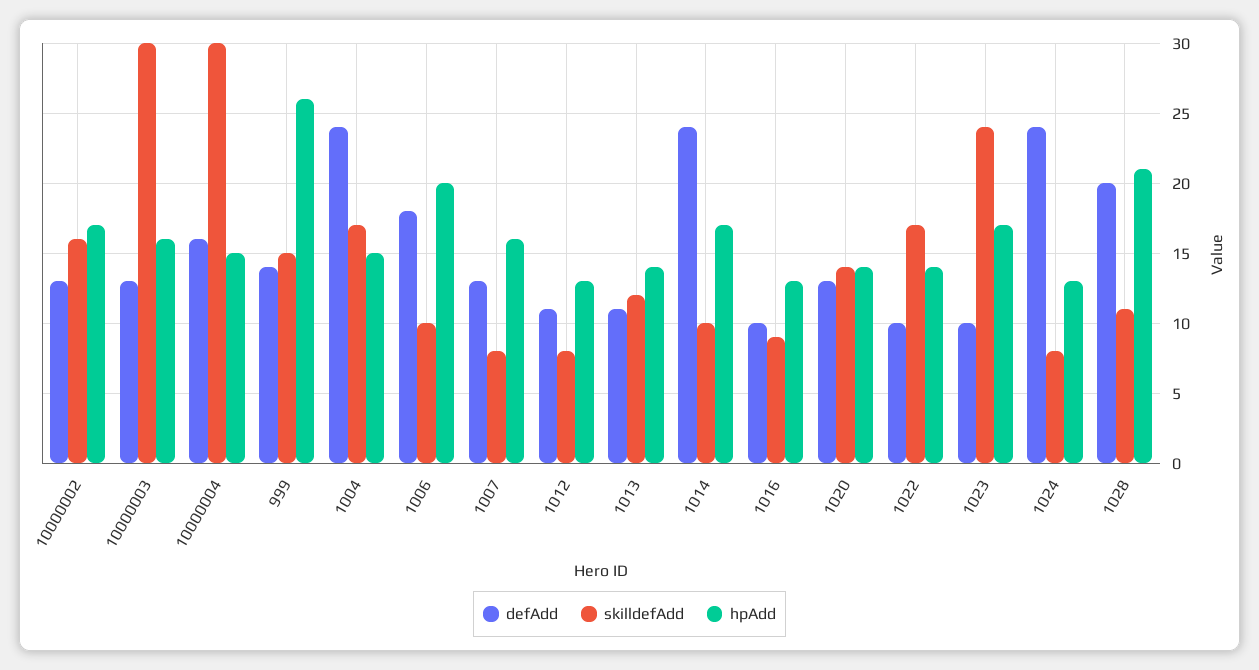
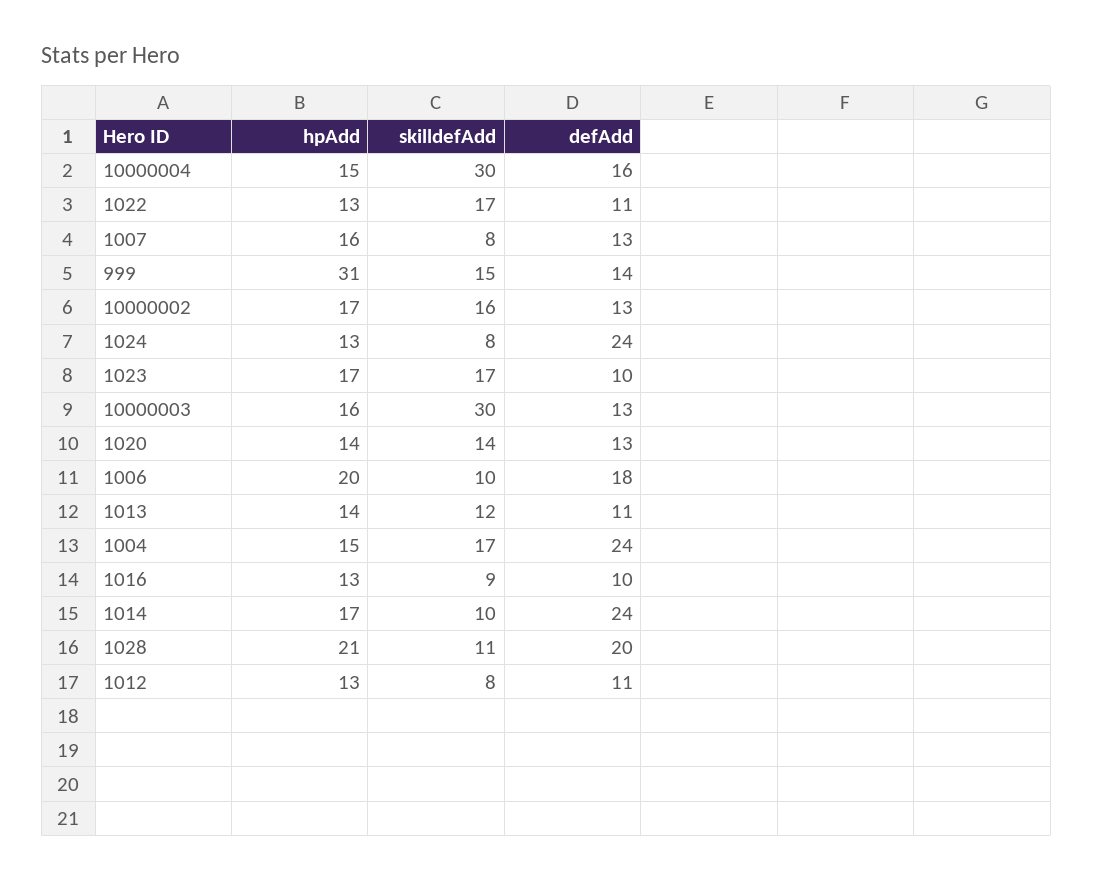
hpAdd, 999: 26 -> 31
defAdd, 1022: 10 -> 11
hpAdd, 1022: 14 -> 13
skilldefAdd, 1023: 24 -> 17

